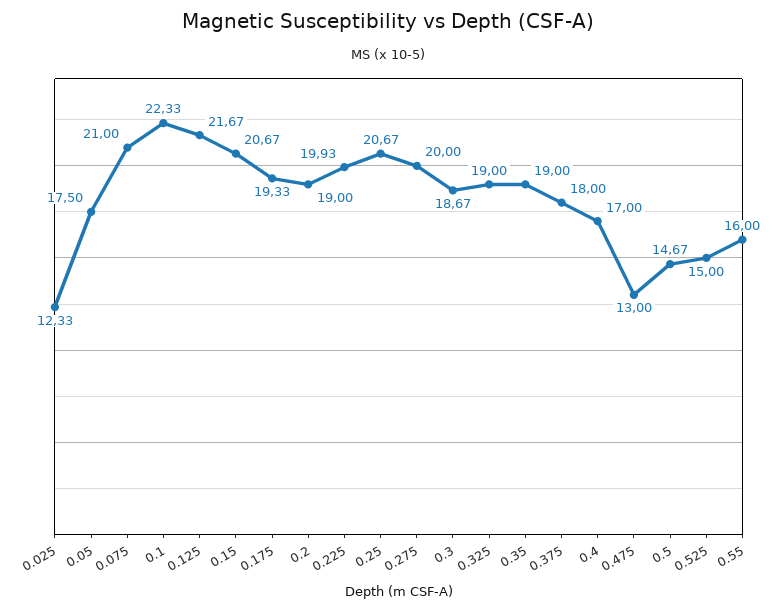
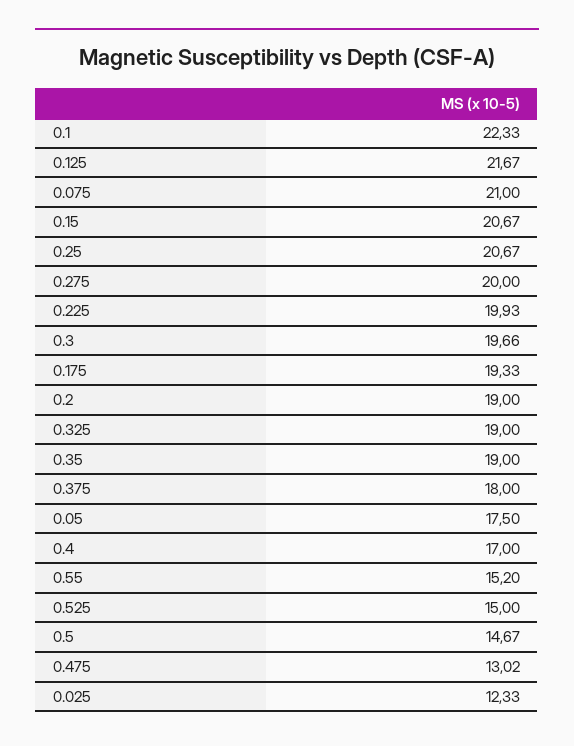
0.3: 18.67 -> 19.66
0.475: 13 -> 13.02
0.55: 16 -> 15.2

